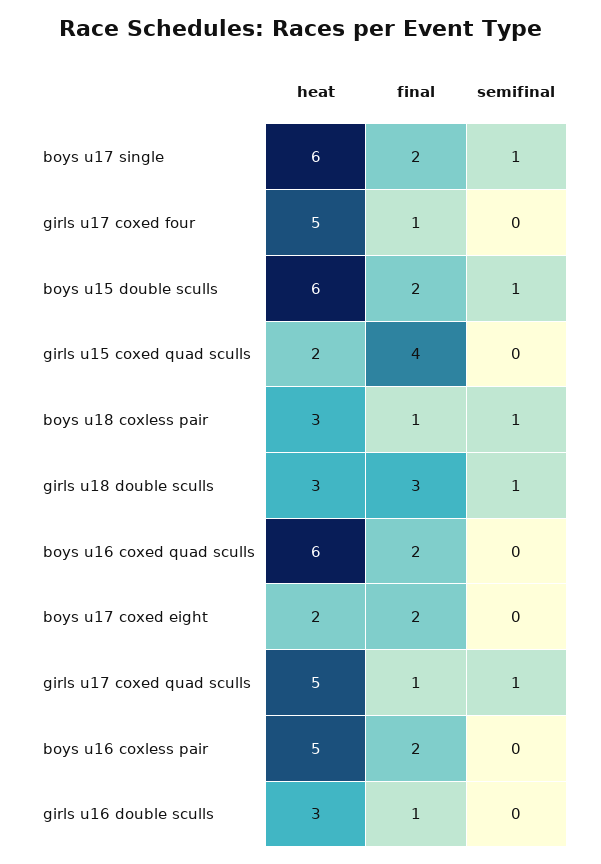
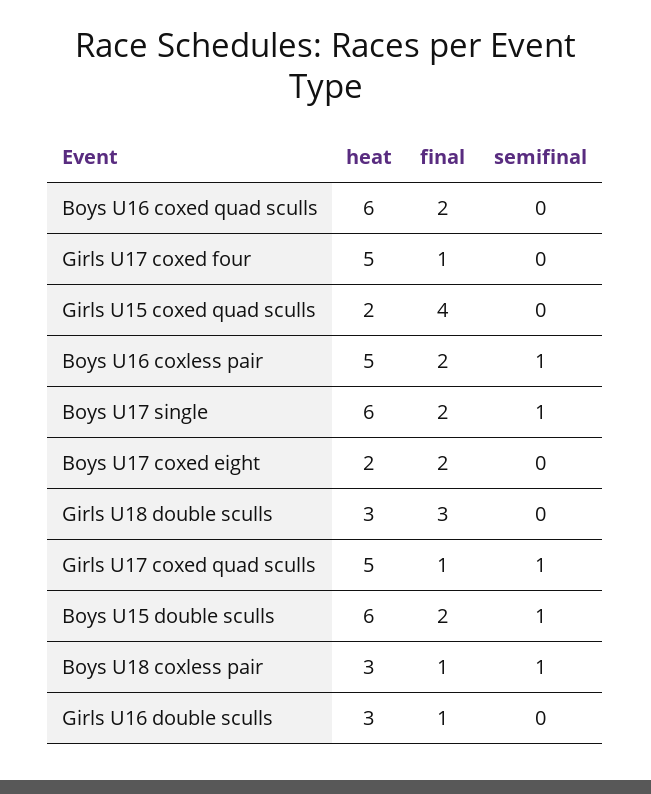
semifinal, girls u18 double sculls: 1 -> 0
semifinal, boys u16 coxless pair: 0 -> 1

